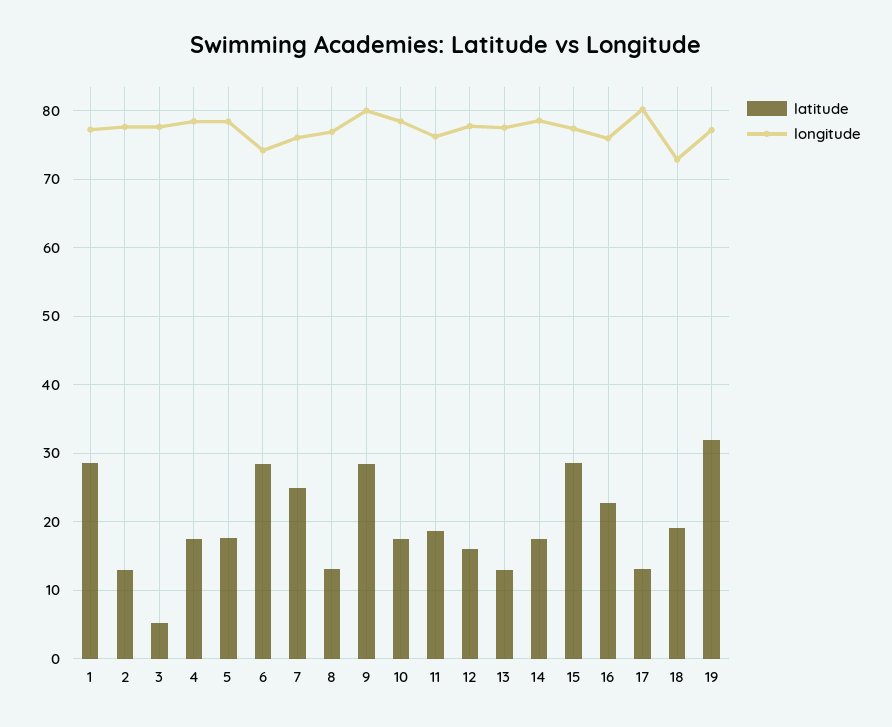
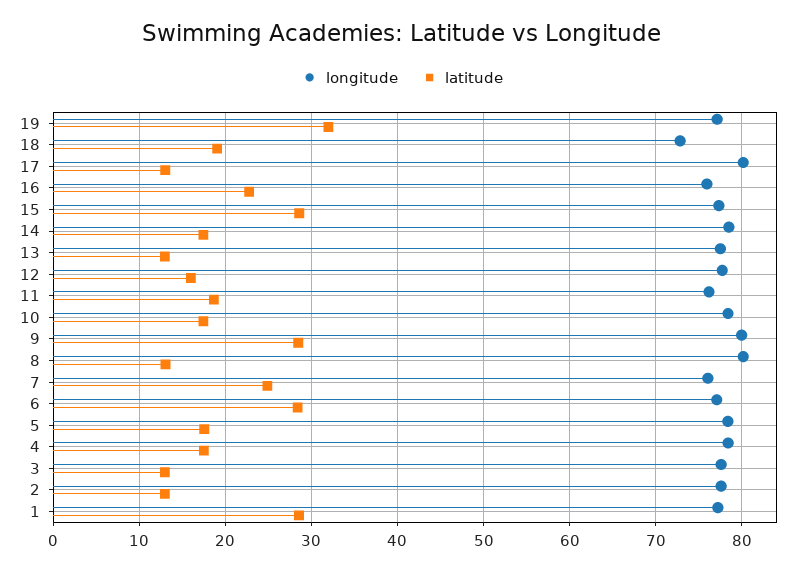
latitude, 3: 5 -> 13
longitude, 6: 74 -> 77
longitude, 8: 77 -> 80

